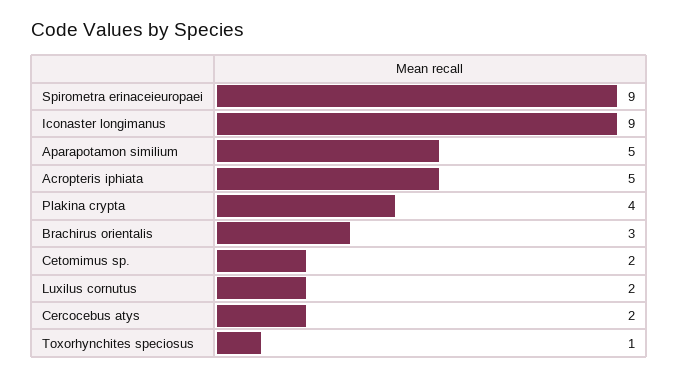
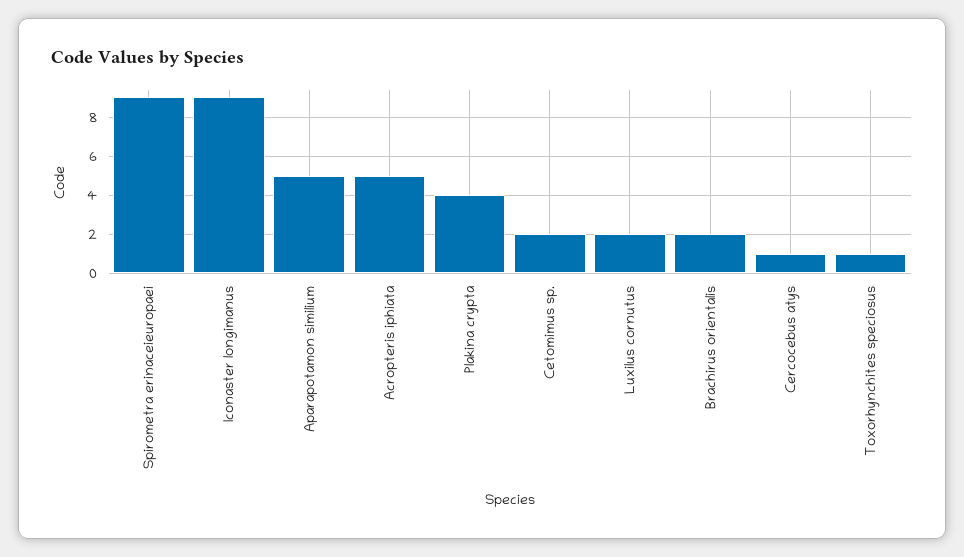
Brachirus orientalis: 3 -> 2
Cercocebus atys: 2 -> 1

